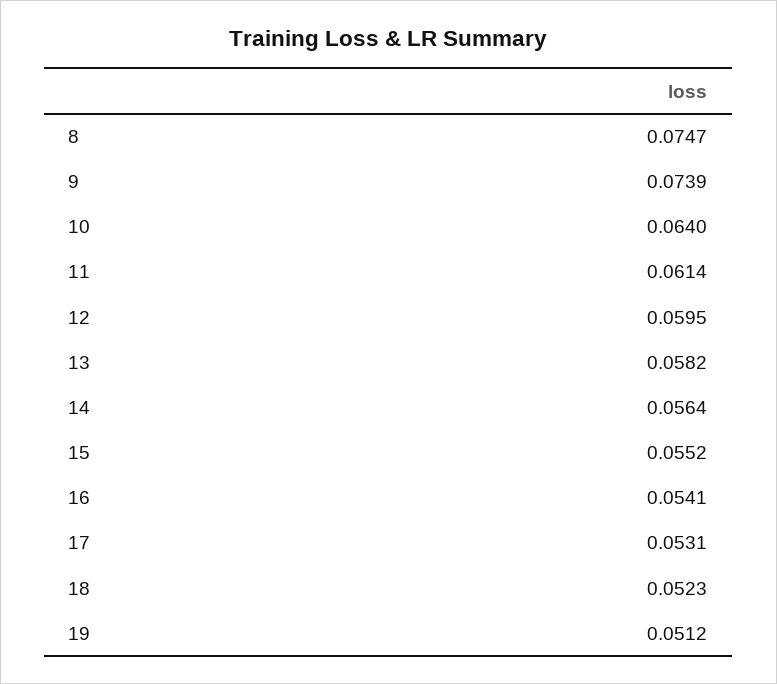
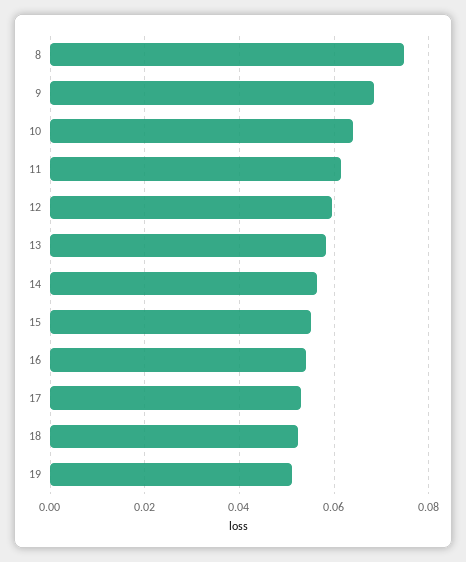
9: 0.0739 -> 0.068

